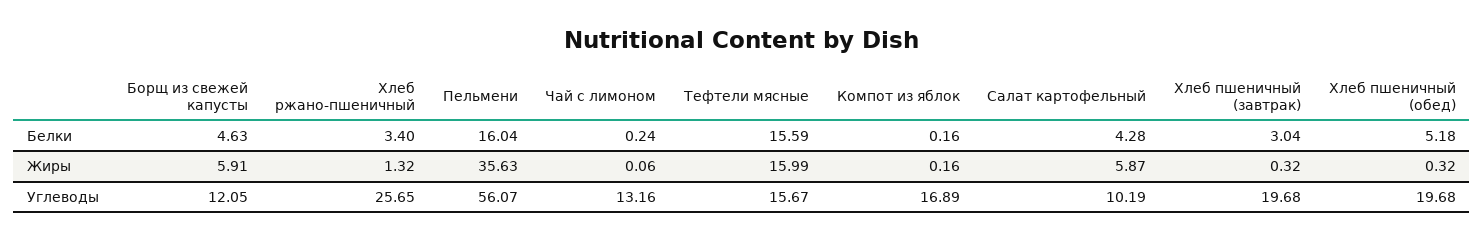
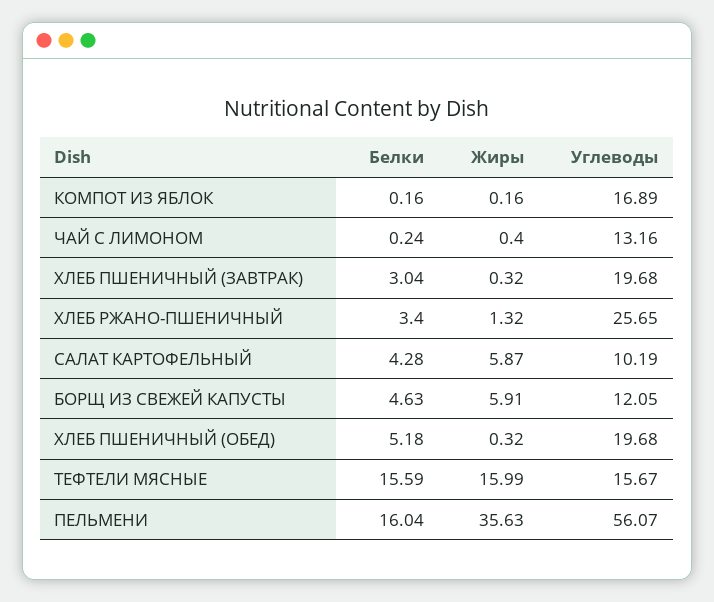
Чай с лимоном, Жиры: 0.06 -> 0.4

